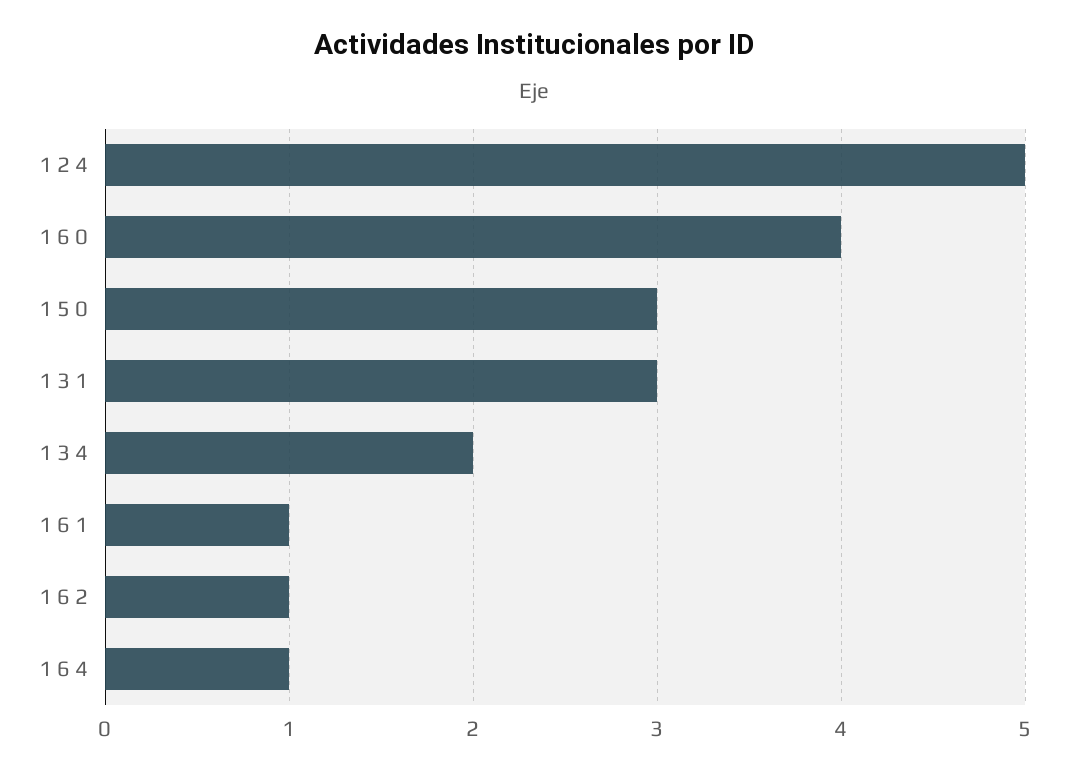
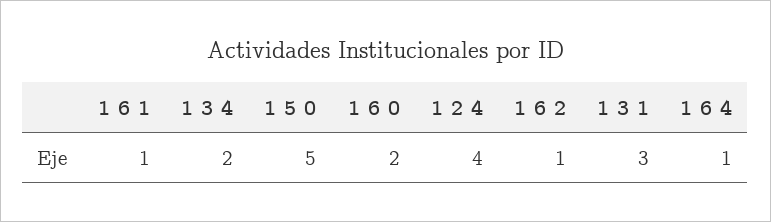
1 2 4: 5 -> 4
1 6 0: 4 -> 2
1 5 0: 3 -> 5

